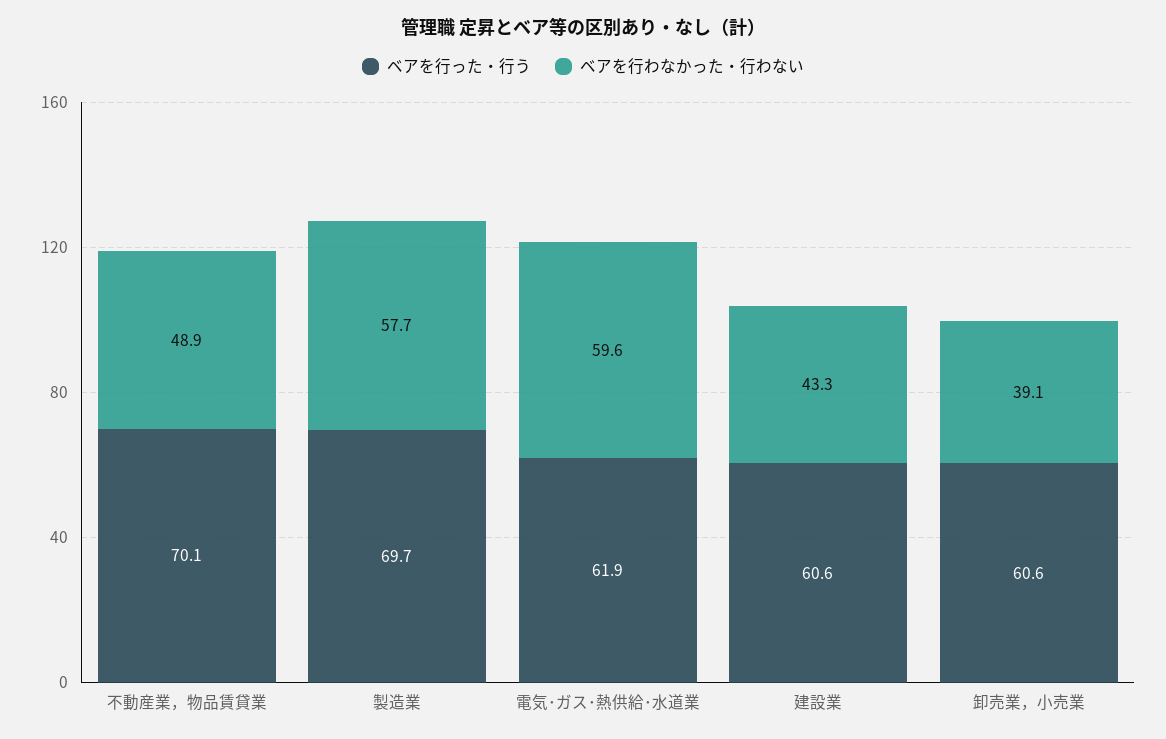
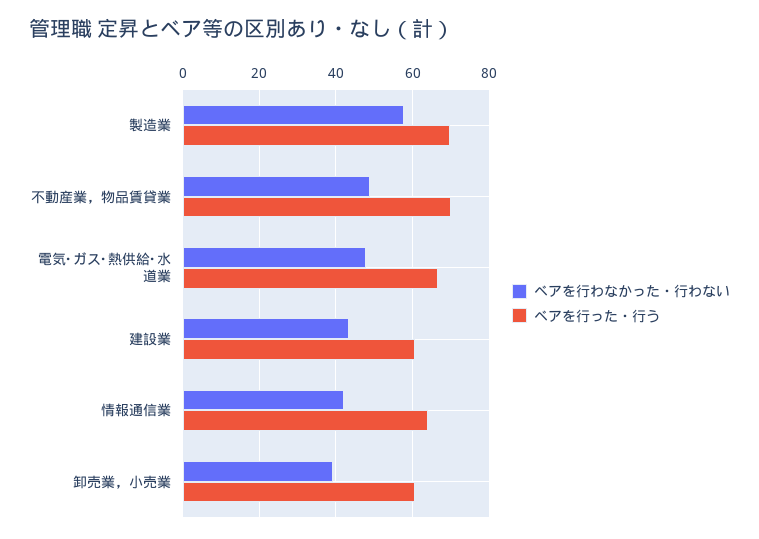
ベアを行った・行う, 電気･ガス･熱供給･水道業: 61.9 -> 66
ベアを行わなかった・行わない, 電気･ガス･熱供給･水道業: 59.6 -> 48
ベアを行わなかった・行わない, 情報通信業: none -> 42
ベアを行った・行う, 情報通信業: none -> 64

